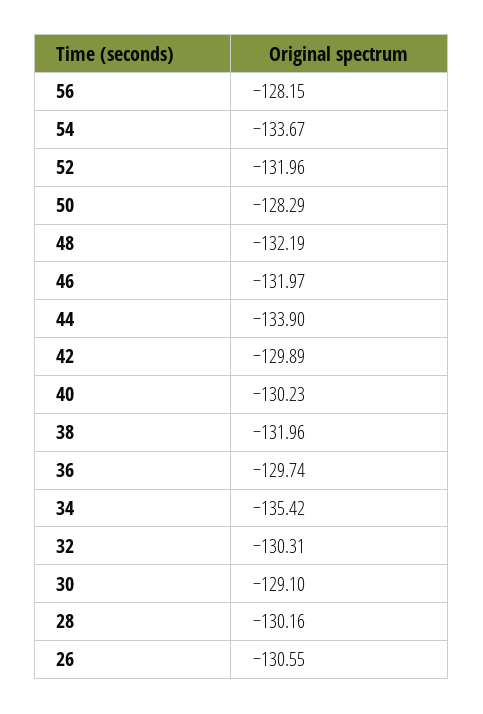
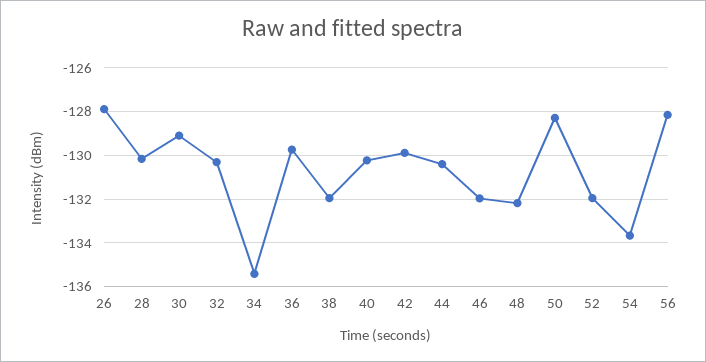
44: -133.9 -> -130.5
26: -130.55 -> -128

